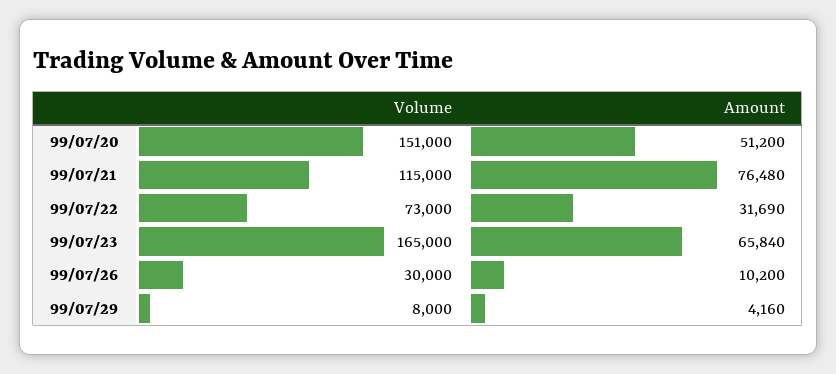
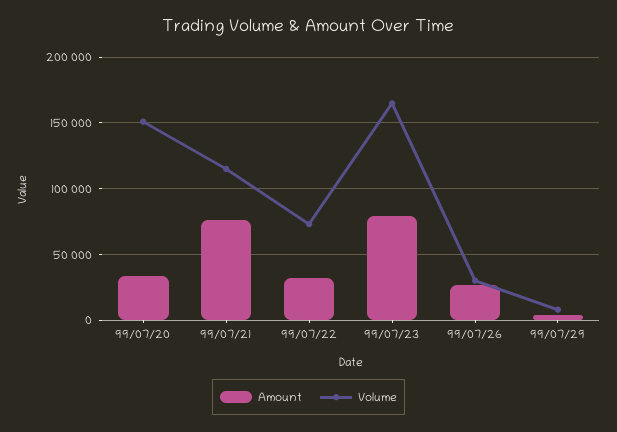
Amount, 99/07/20: 51200 -> 35000
Amount, 99/07/23: 65840 -> 80000
Amount, 99/07/26: 10200 -> 25000

